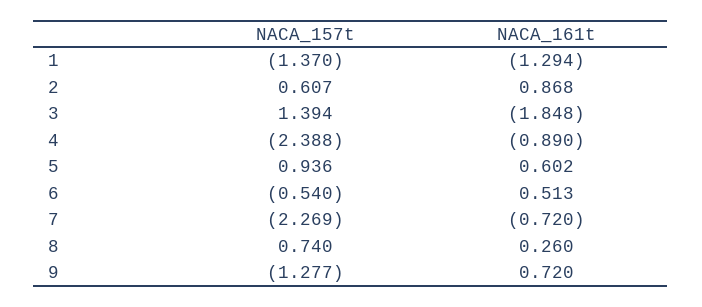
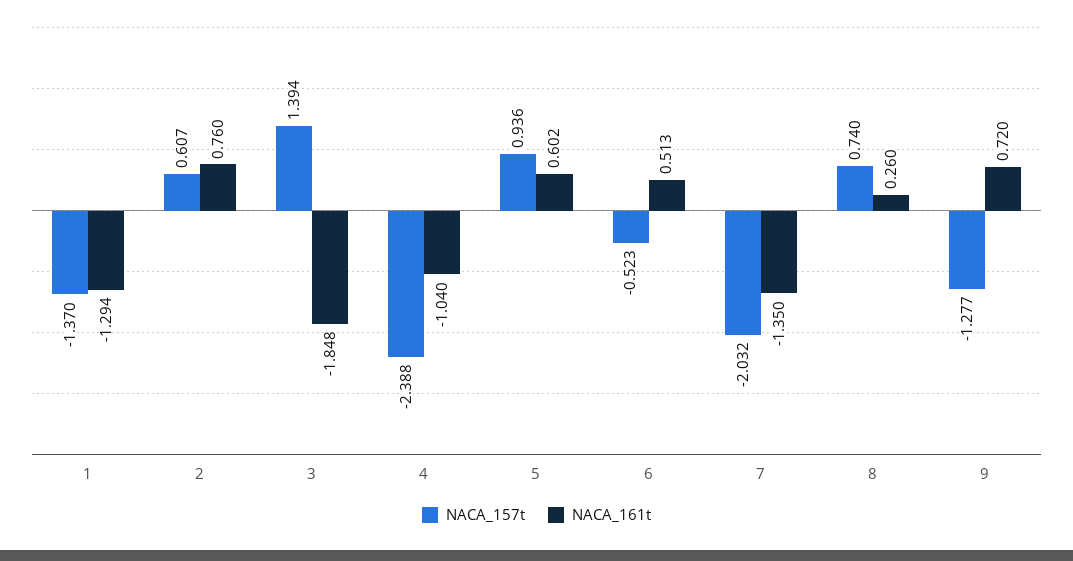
NACA_161t, 2: 0.868 -> 0.76
NACA_161t, 4: -0.89 -> -1.04
NACA_157t, 6: -0.54 -> -0.523
NACA_157t, 7: -2.269 -> -2.032
NACA_161t, 7: -0.72 -> -1.35

